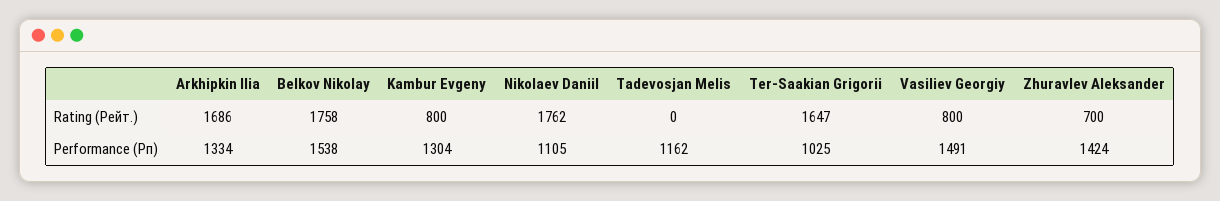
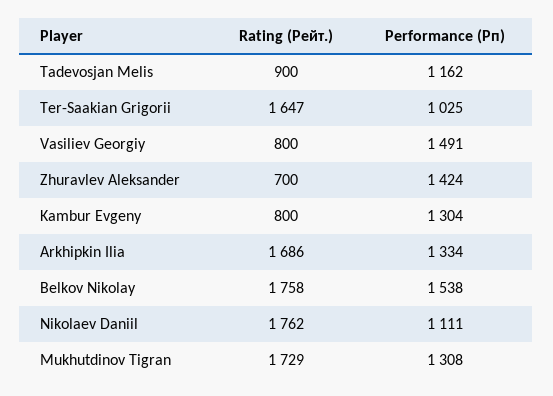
Tadevosjan Melis, Rating (Рейт.): 0 -> 900
Nikolaev Daniil, Performance (Рп): 1105 -> 1111
Mukhutdinov Tigran, Rating (Рейт.): none -> 1729
Mukhutdinov Tigran, Performance (Рп): none -> 1308

